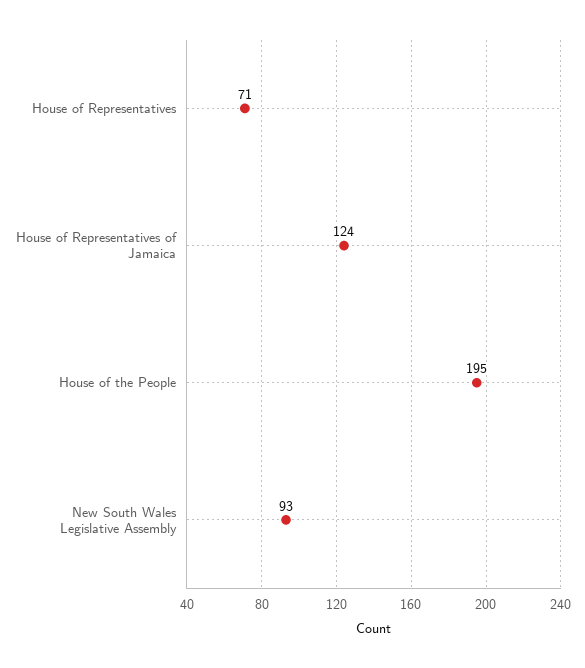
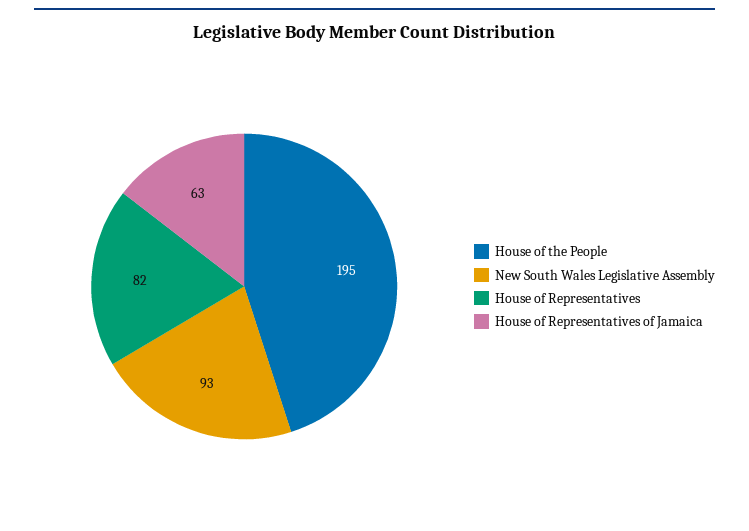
House of Representatives: 71 -> 82
House of Representatives of Jamaica: 124 -> 63

